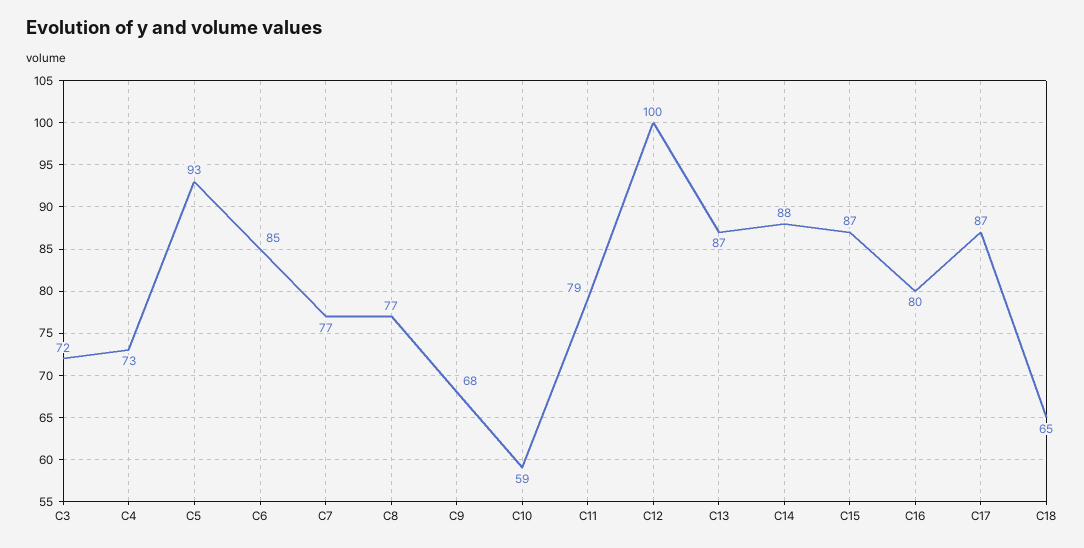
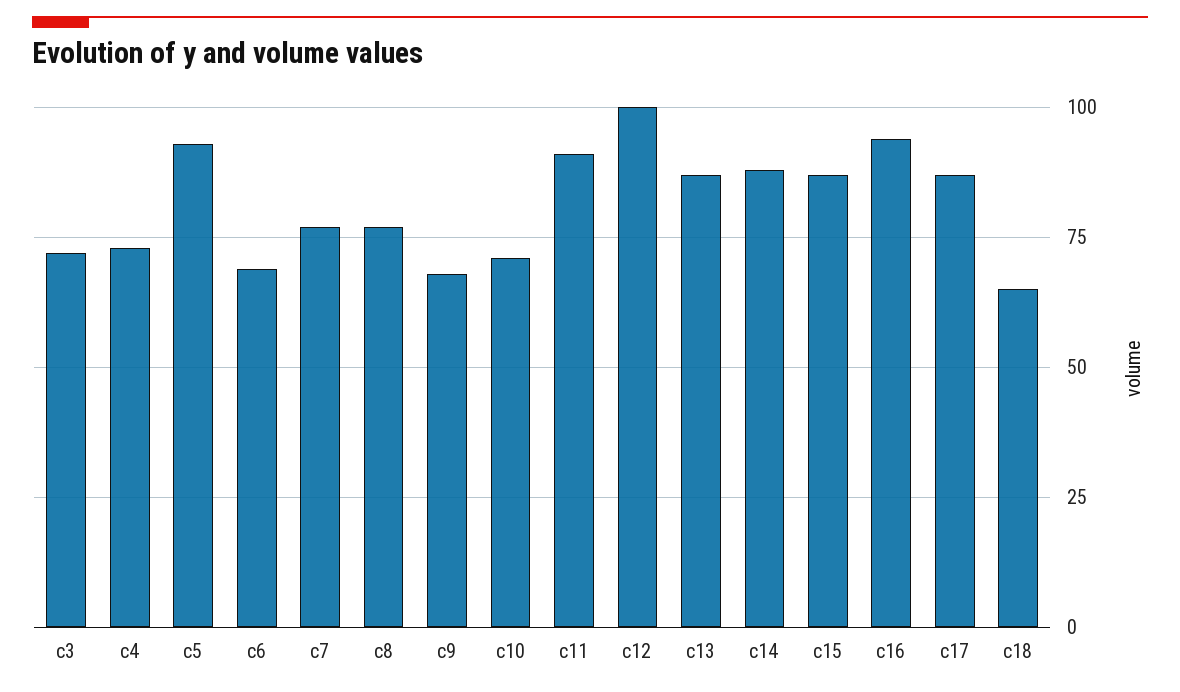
C6: 85 -> 70
C10: 59 -> 70
C11: 79 -> 90
C16: 80 -> 95

